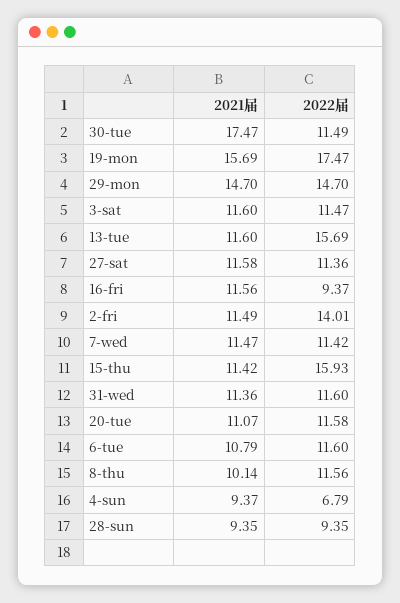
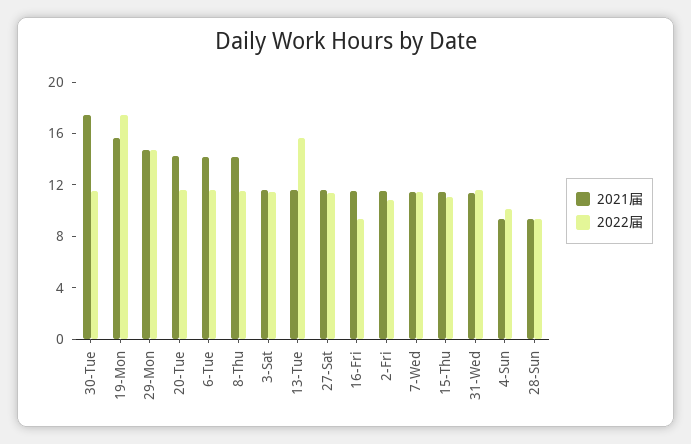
2022届, 2-fri: 14.01 -> 11
2022届, 15-thu: 15.93 -> 11
2021届, 20-tue: 11.07 -> 14
2021届, 6-tue: 10.79 -> 14
2021届, 8-thu: 10.14 -> 14
2022届, 4-sun: 6.79 -> 10

